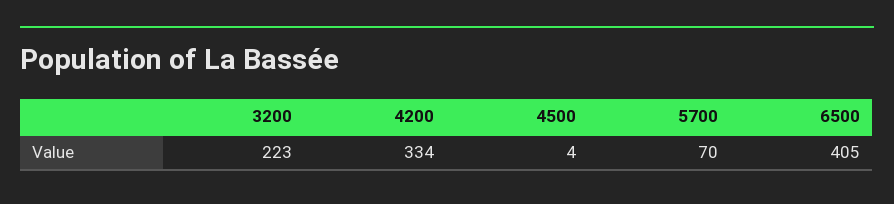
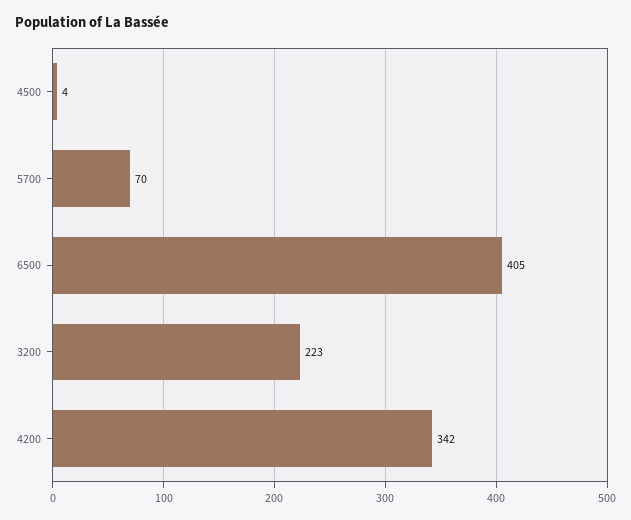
4200: 334 -> 342

